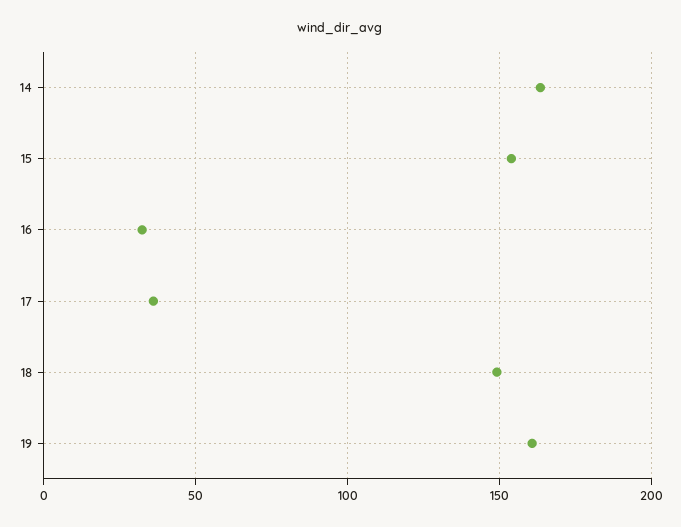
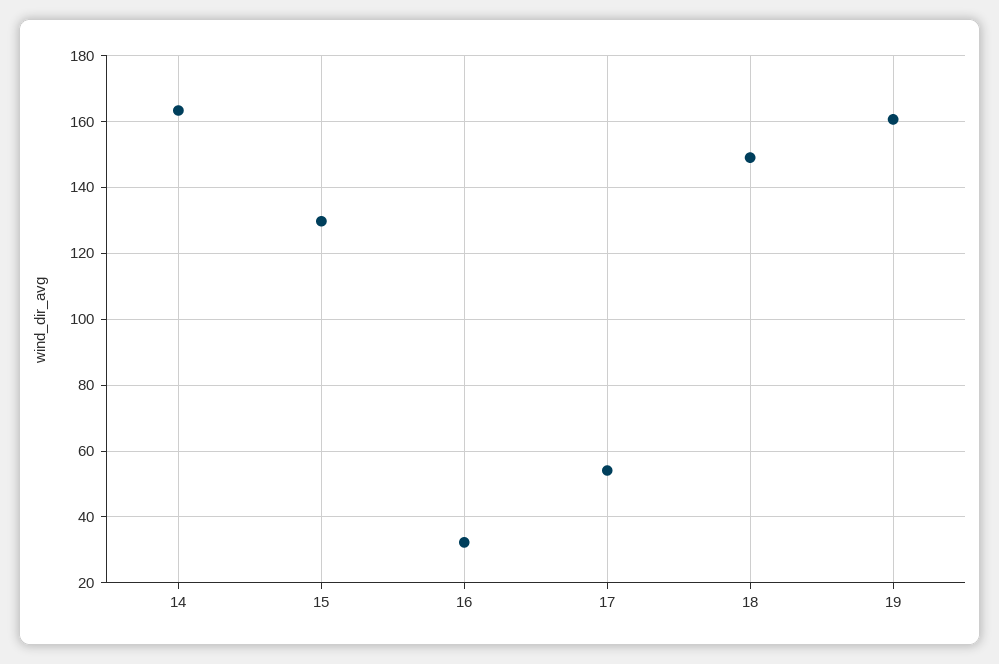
15: 155 -> 130
17: 35 -> 54

